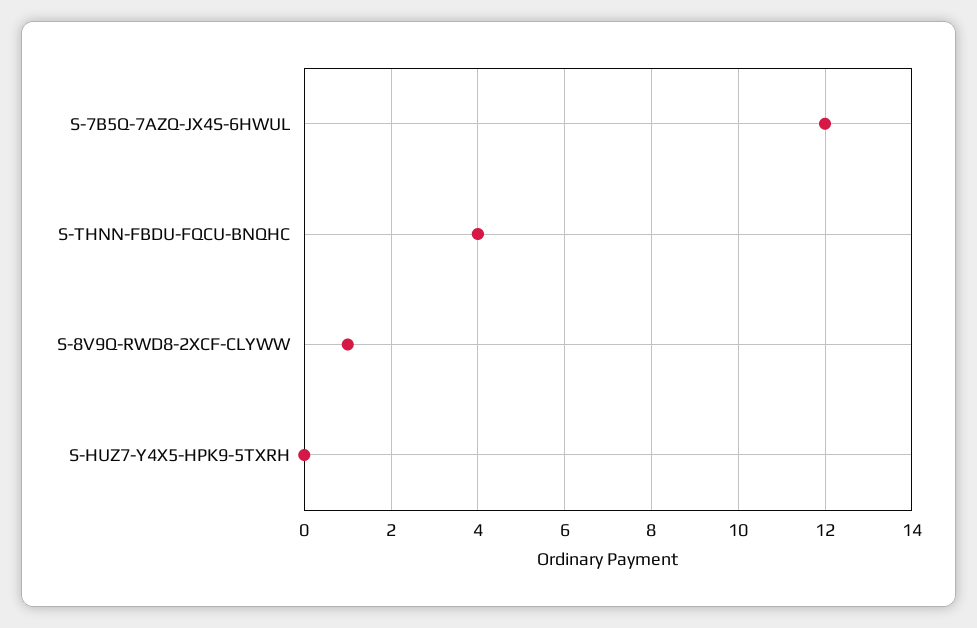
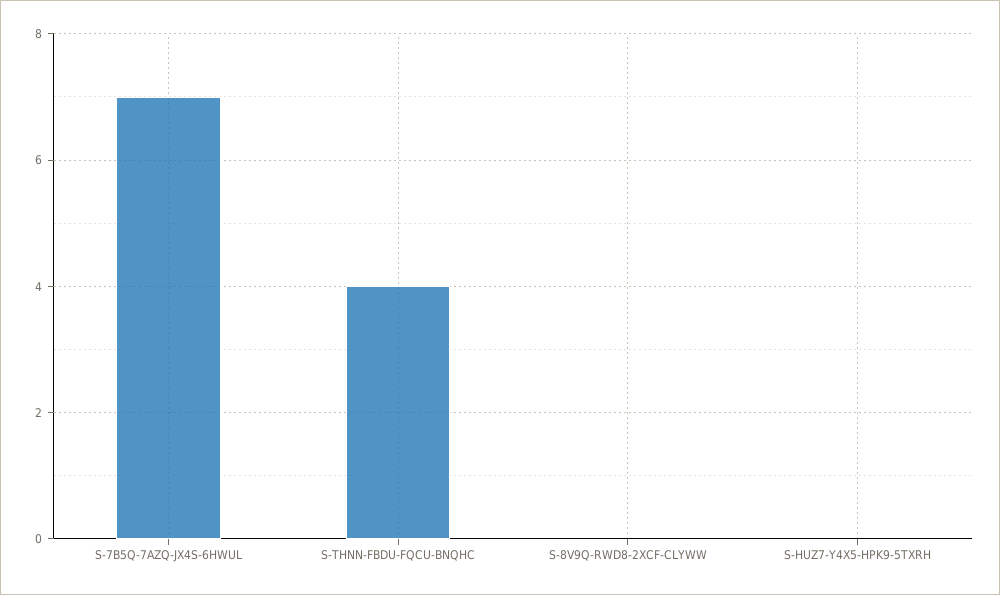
S-7B5Q-7AZQ-JX4S-6HWUL: 12 -> 7
S-8V9Q-RWD8-2XCF-CLYWW: 1 -> 0

